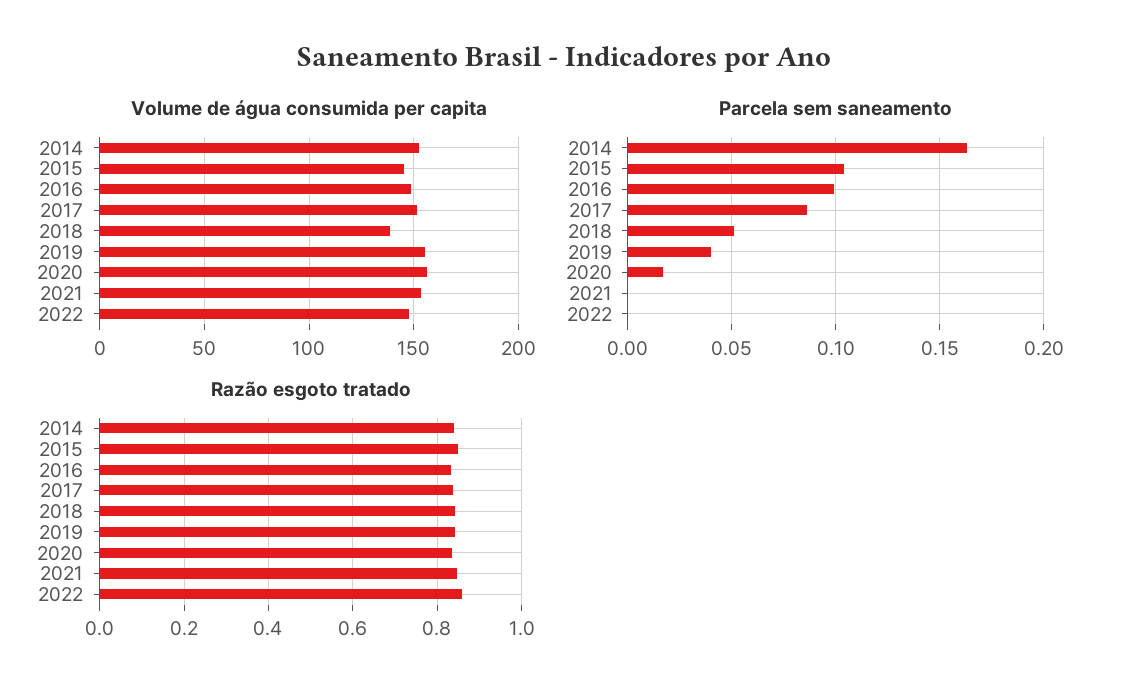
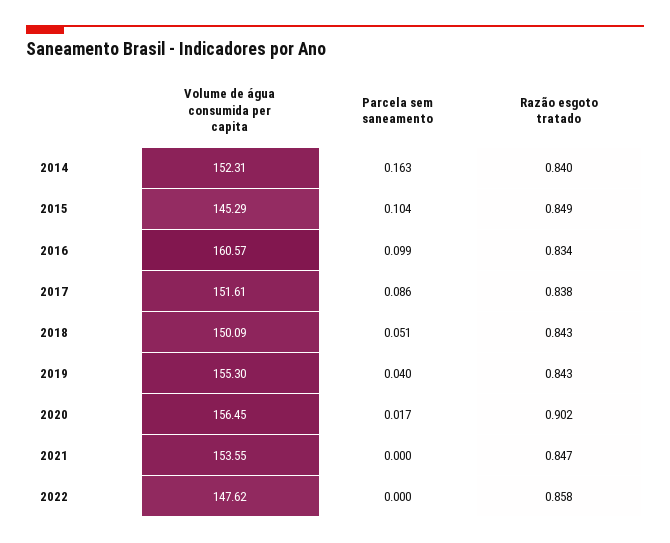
Volume de água consumida per capita, 2016: 150 -> 160.57
Volume de água consumida per capita, 2018: 140 -> 150.09
Razão esgoto tratado, 2020: 0.84 -> 0.902

